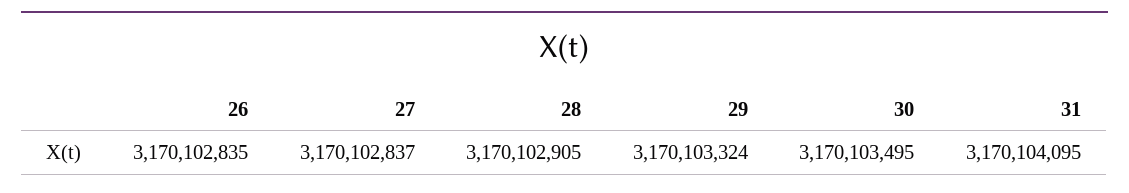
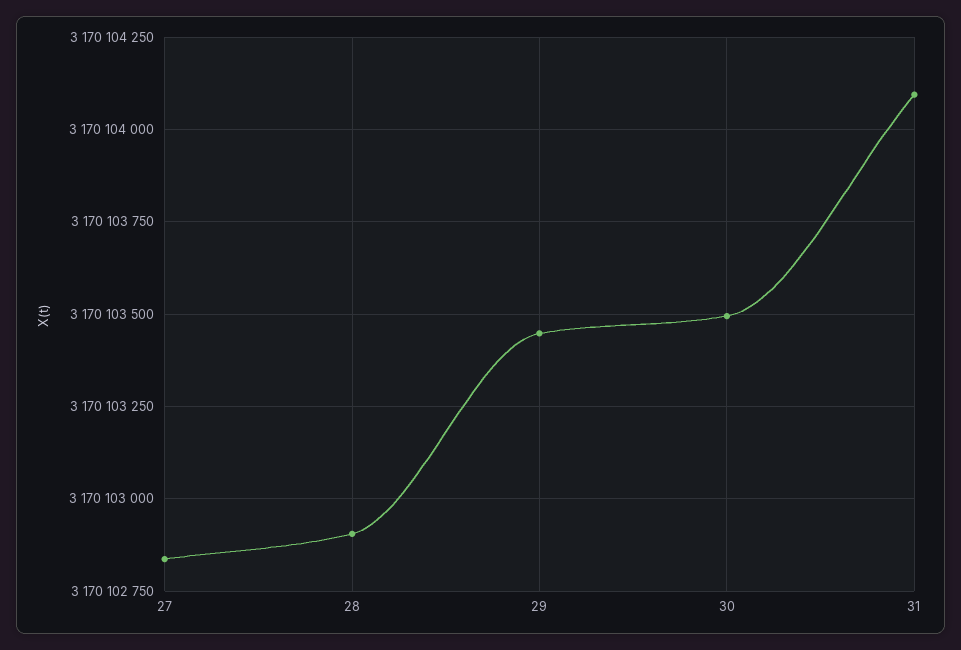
26: 3170102835 -> none
29: 3170103324 -> 3170103450

